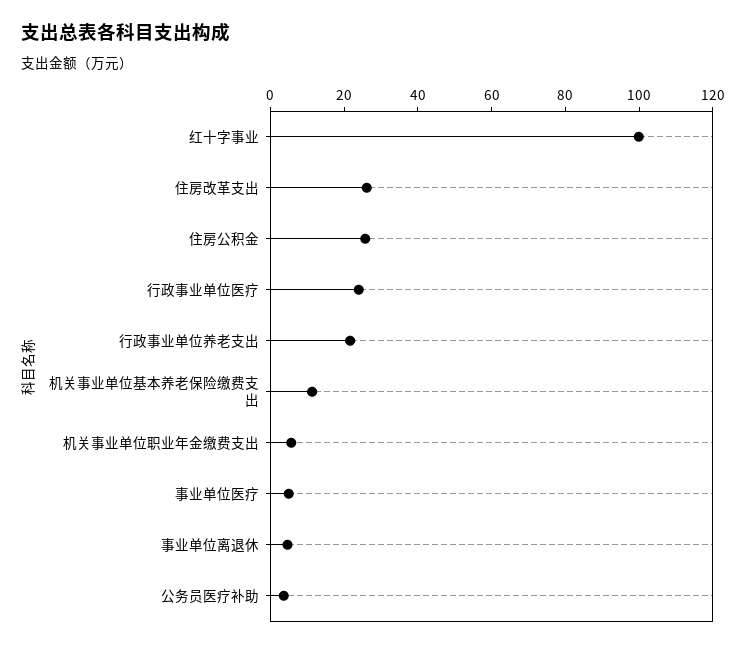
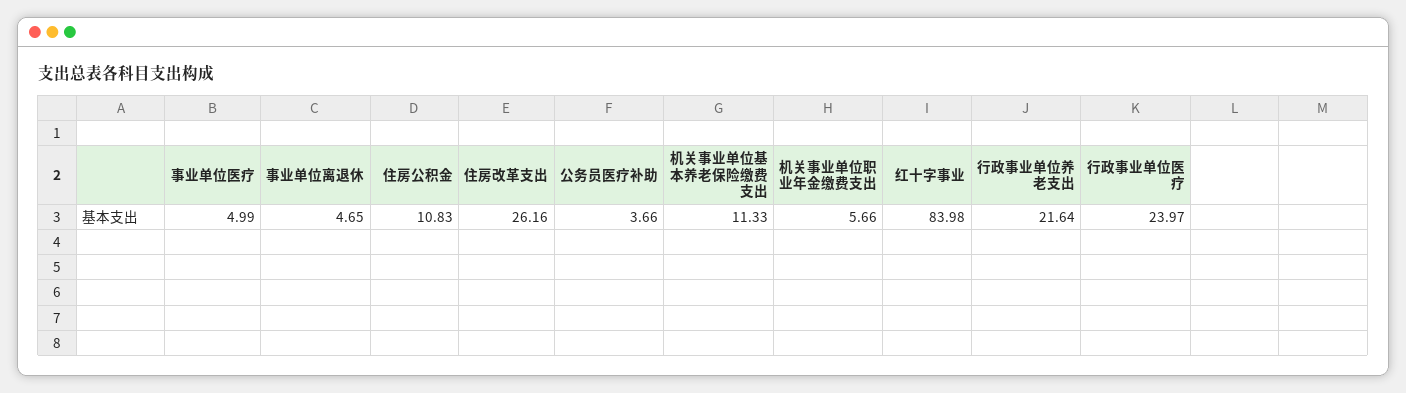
红十字事业: 100 -> 83.98
住房公积金: 25 -> 10.83

